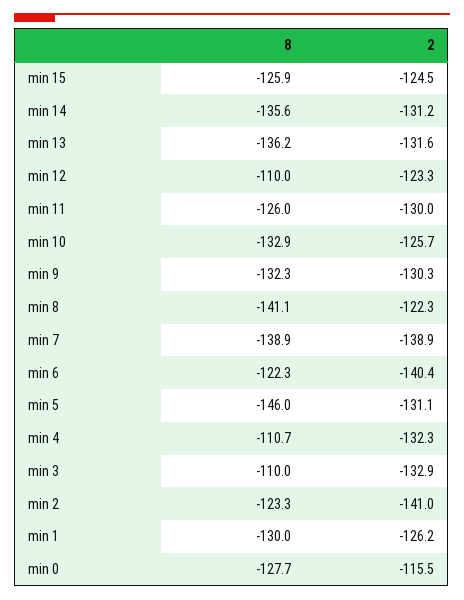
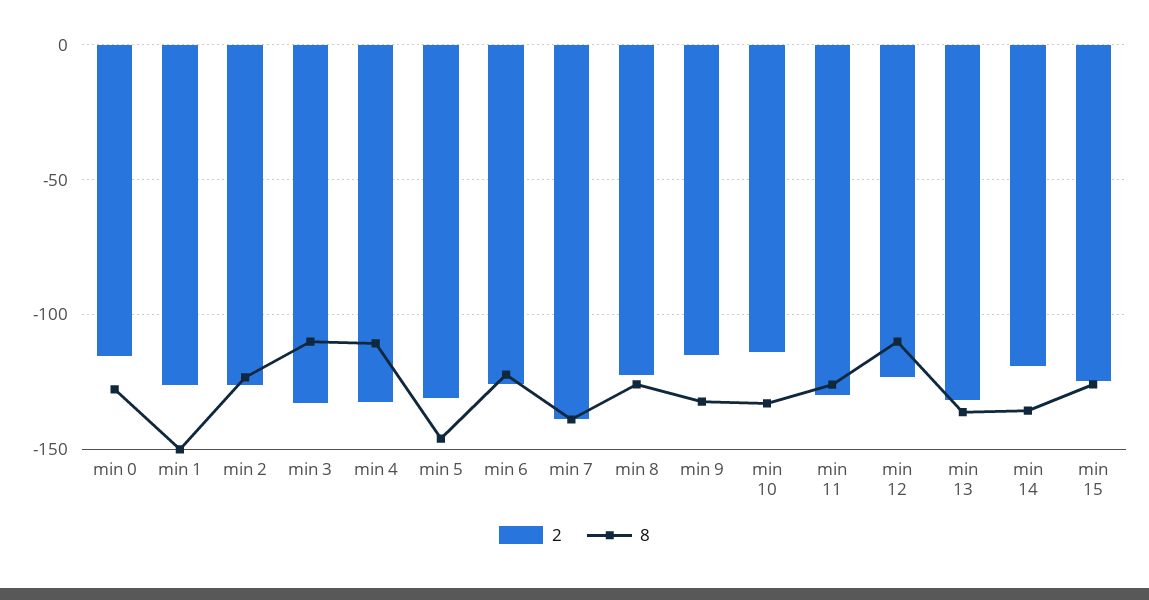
2, min 14: -131.2 -> -120
2, min 10: -125.7 -> -115
2, min 9: -130.3 -> -115
8, min 8: -141.1 -> -125
2, min 6: -140.4 -> -125
2, min 2: -141 -> -125
8, min 1: -130 -> -150

